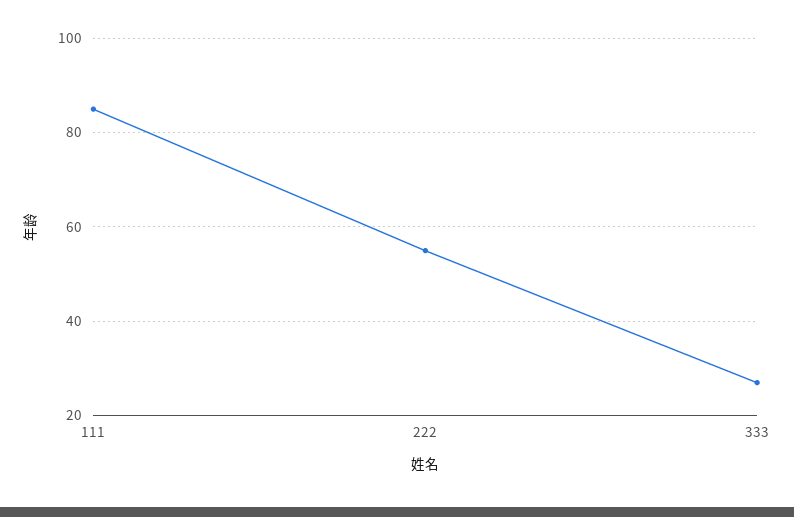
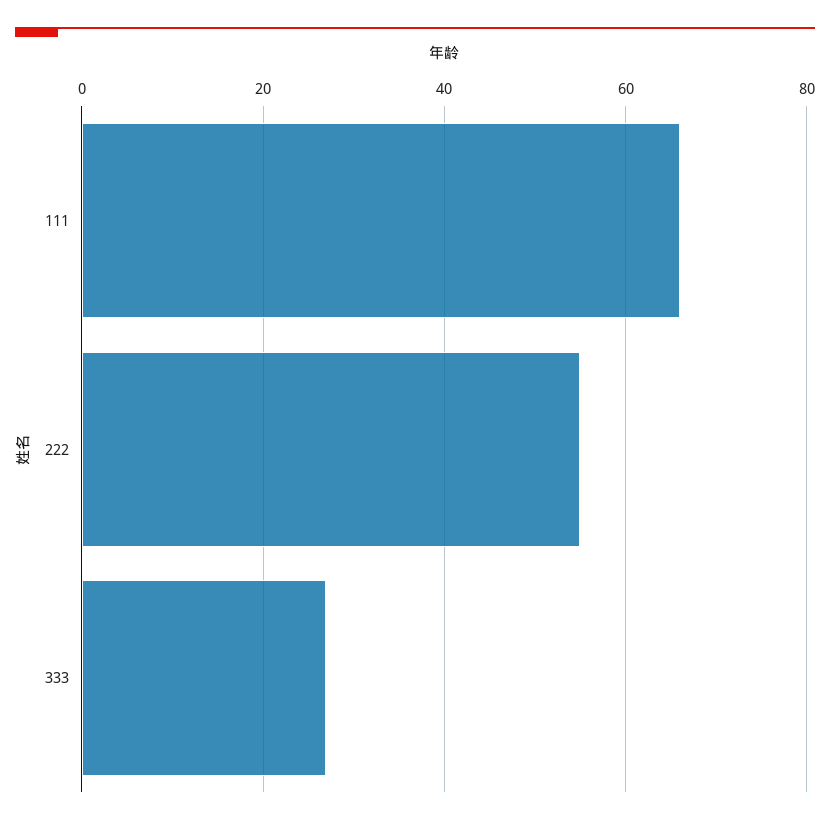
111: 85 -> 65

